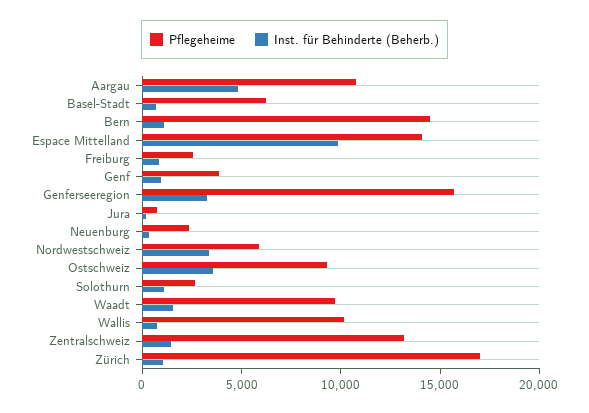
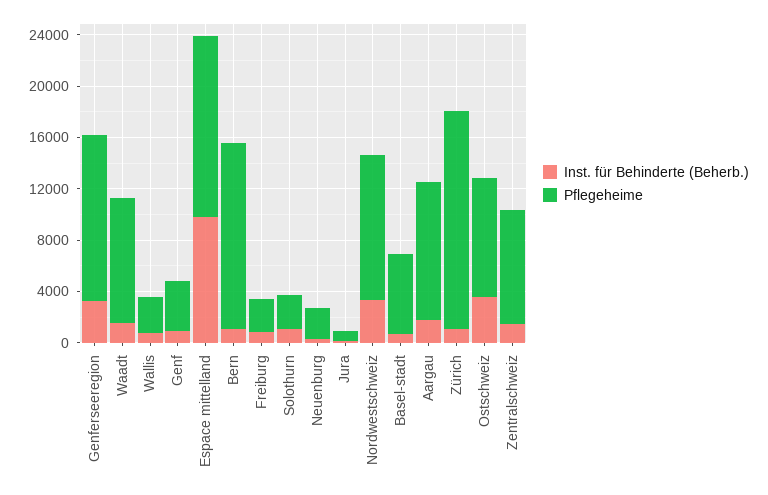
Inst. für Behinderte (Beherb.), Aargau: 5000 -> 2000
Pflegeheime, Genferseeregion: 16000 -> 13000
Pflegeheime, Nordwestschweiz: 6000 -> 11000
Pflegeheime, Wallis: 10000 -> 3000
Pflegeheime, Zentralschweiz: 13000 -> 9000

